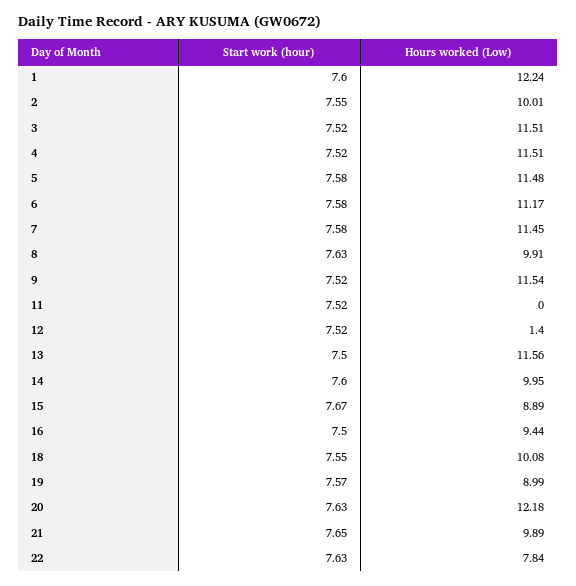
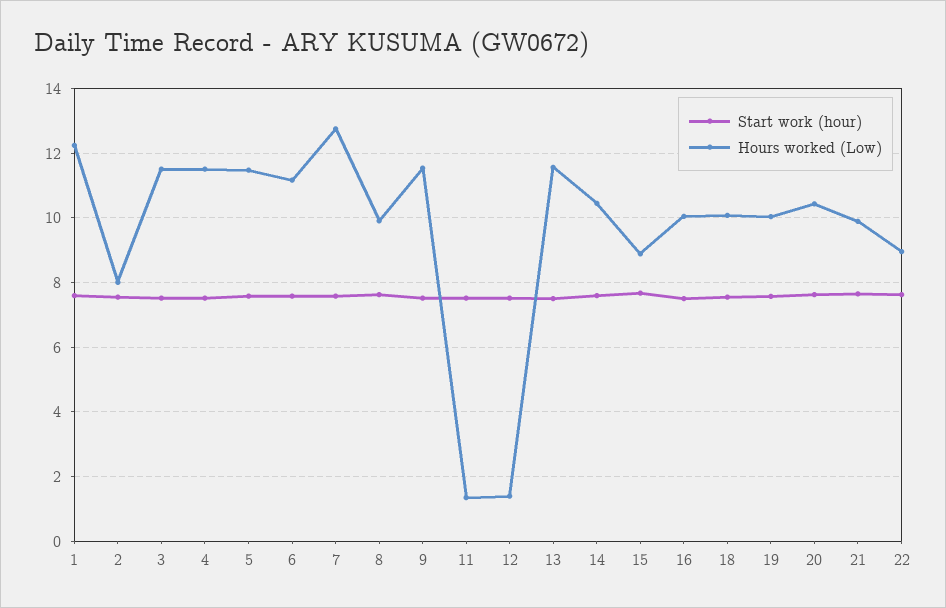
Hours worked (Low), 2: 10.01 -> 8
Hours worked (Low), 7: 11.45 -> 12.8
Hours worked (Low), 11: 0 -> 1.4
Hours worked (Low), 14: 9.95 -> 10.4
Hours worked (Low), 16: 9.44 -> 10
Hours worked (Low), 19: 8.99 -> 10
Hours worked (Low), 20: 12.18 -> 10.4
Hours worked (Low), 22: 7.84 -> 9

